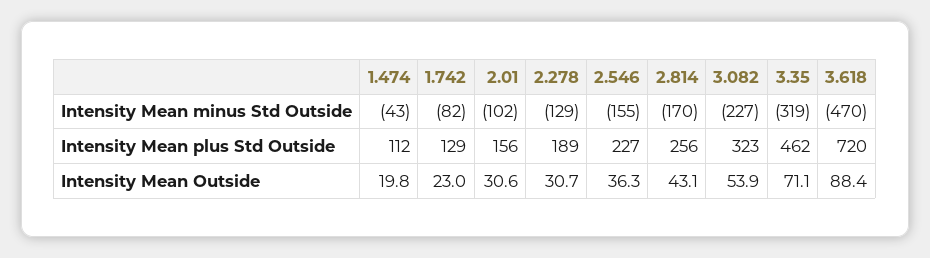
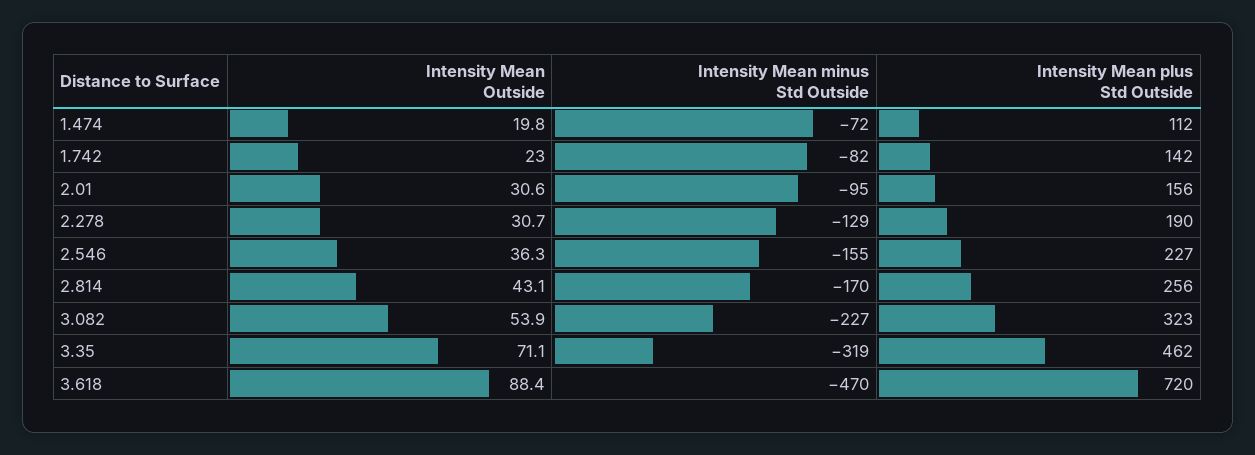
1.474, Intensity Mean minus Std Outside: -43 -> -72
2.01, Intensity Mean minus Std Outside: -102 -> -95
1.742, Intensity Mean plus Std Outside: 129 -> 142
2.278, Intensity Mean plus Std Outside: 189 -> 190

